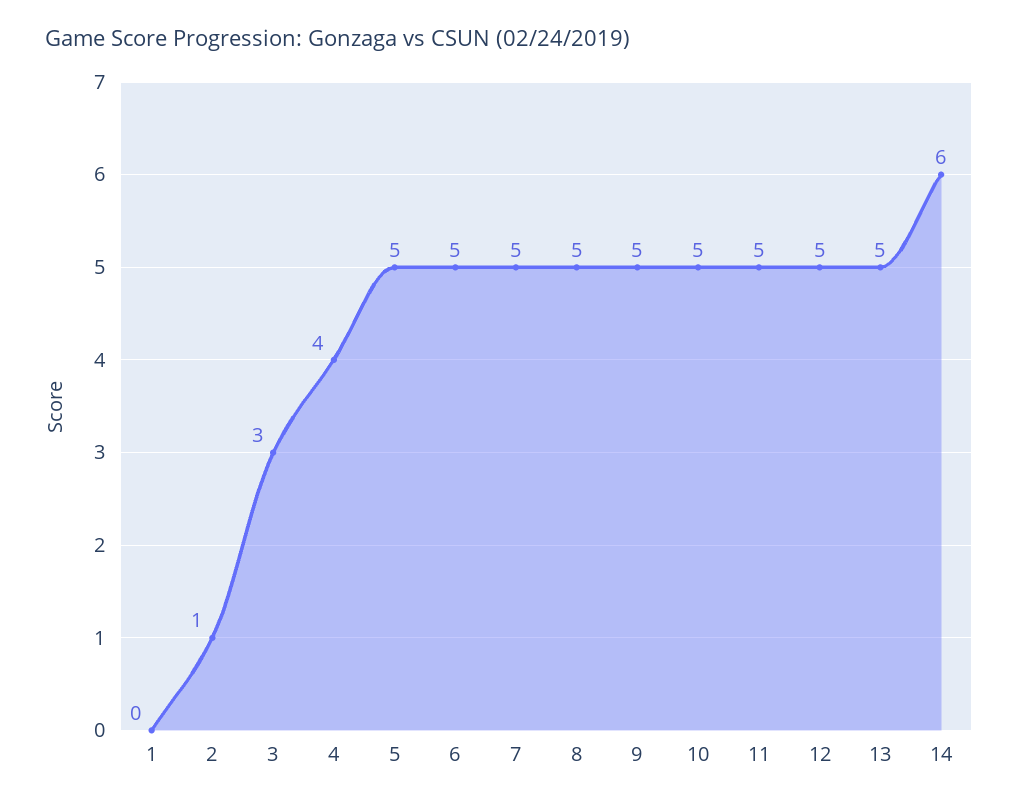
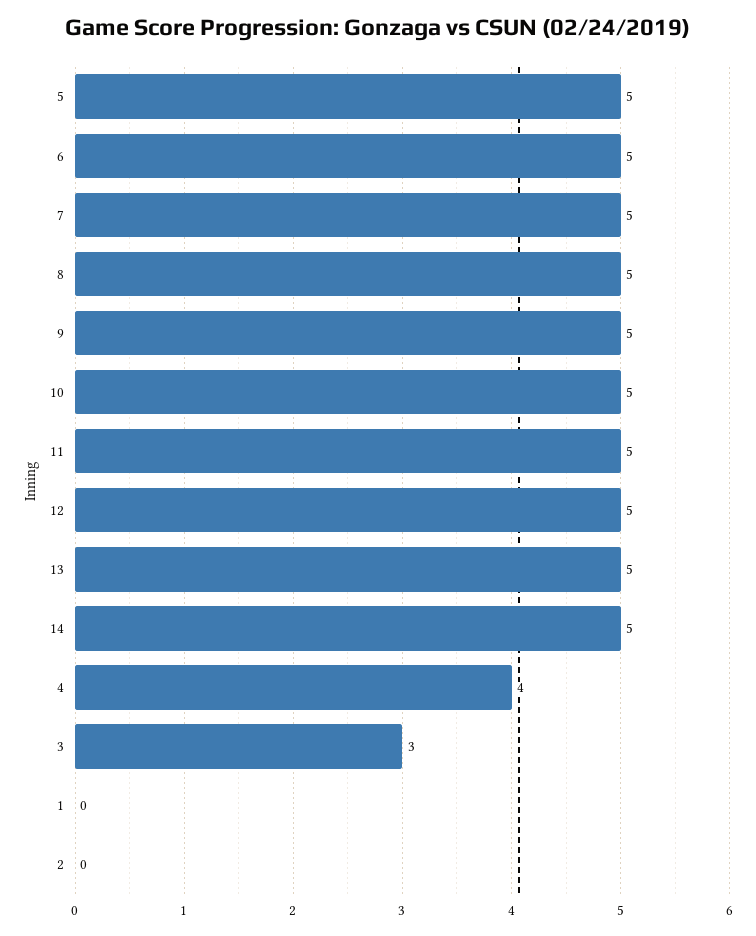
2: 1 -> 0
14: 6 -> 5

